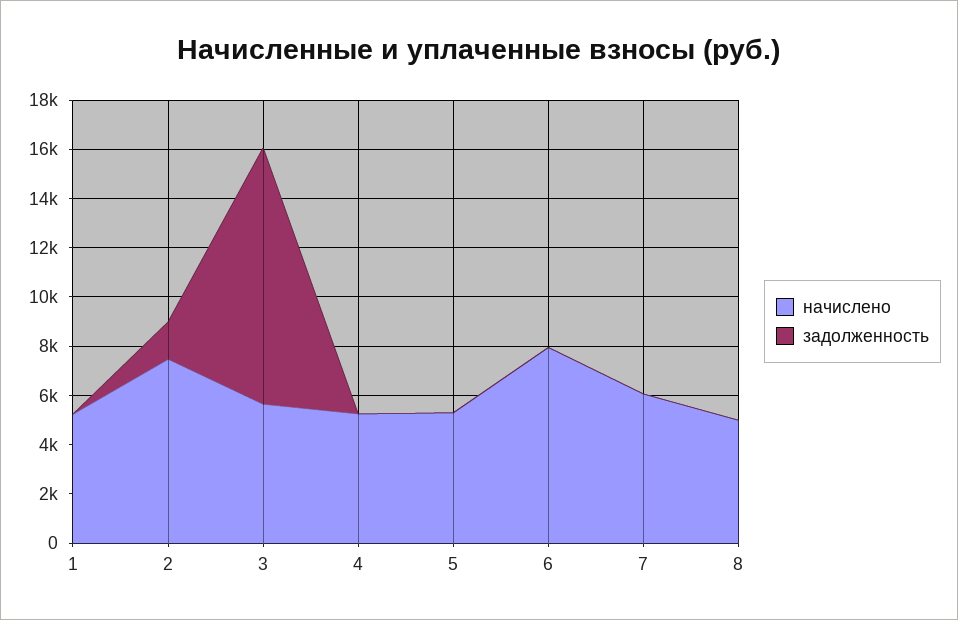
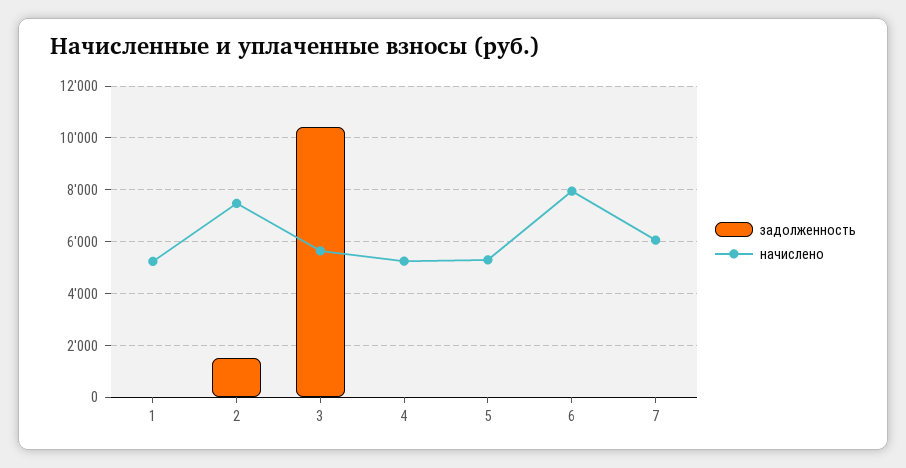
начислено, 8: 5000 -> none
задолженность, 8: 0 -> none

